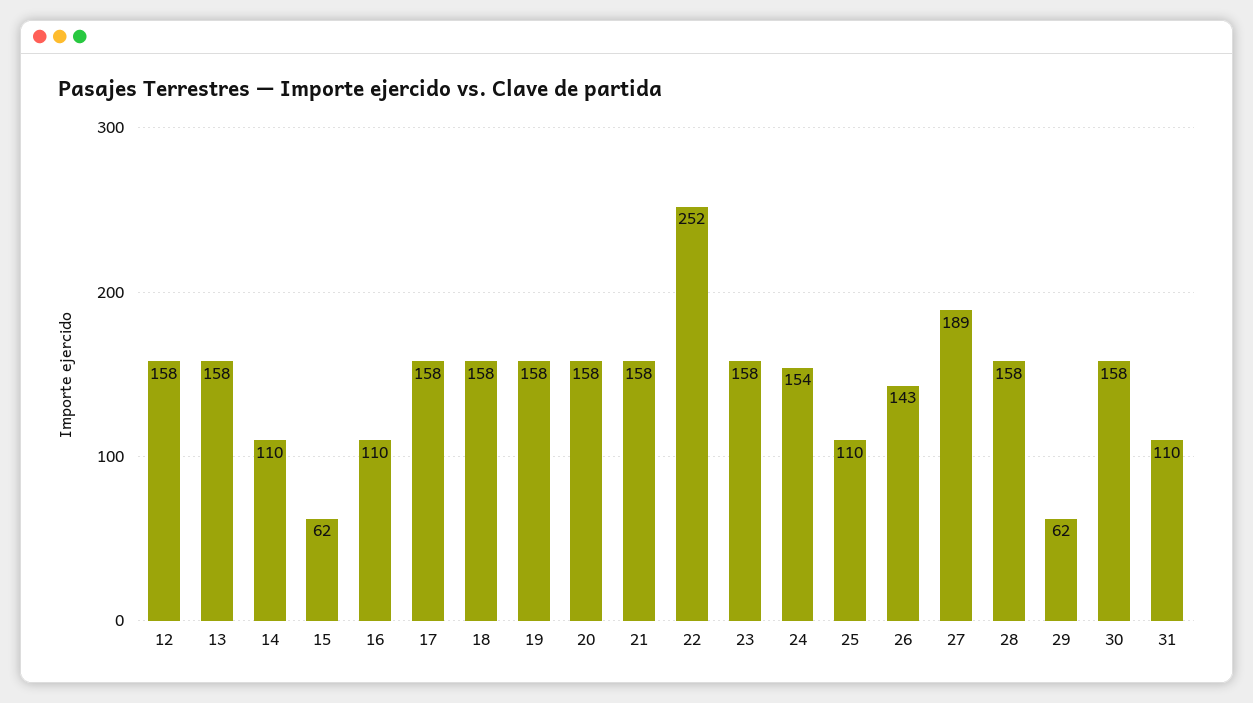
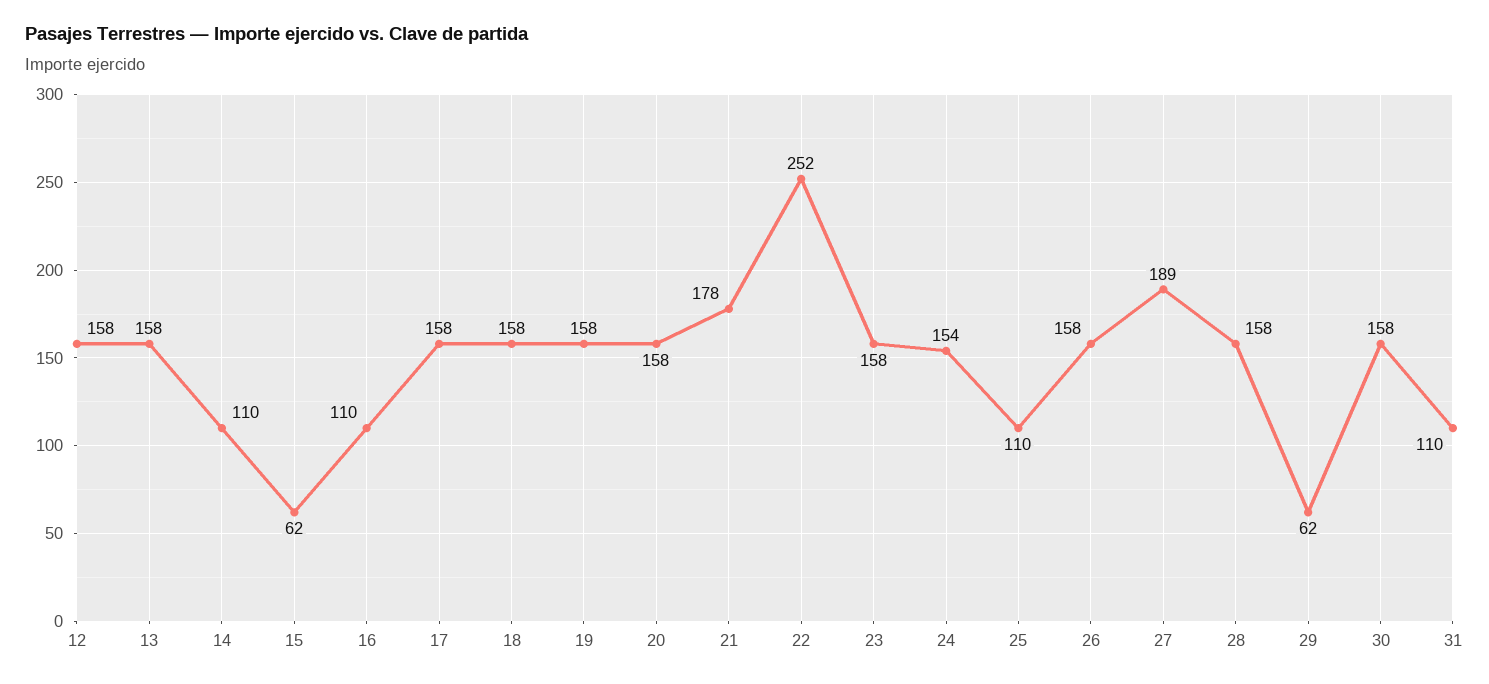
21: 158 -> 178
26: 143 -> 158

